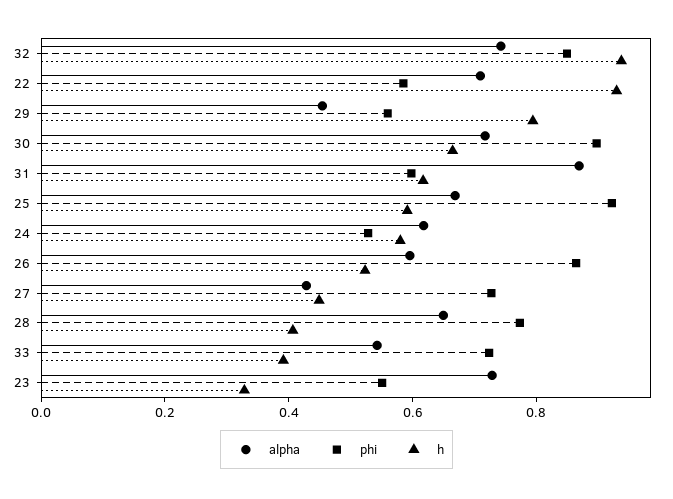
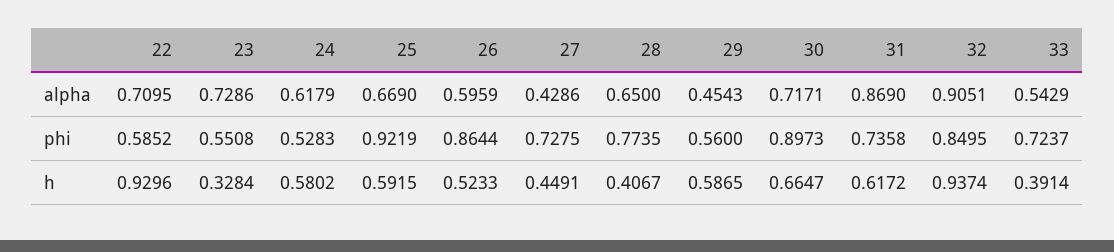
alpha, 32: 0.75 -> 0.9051
h, 29: 0.8 -> 0.5865
phi, 31: 0.6 -> 0.7358

